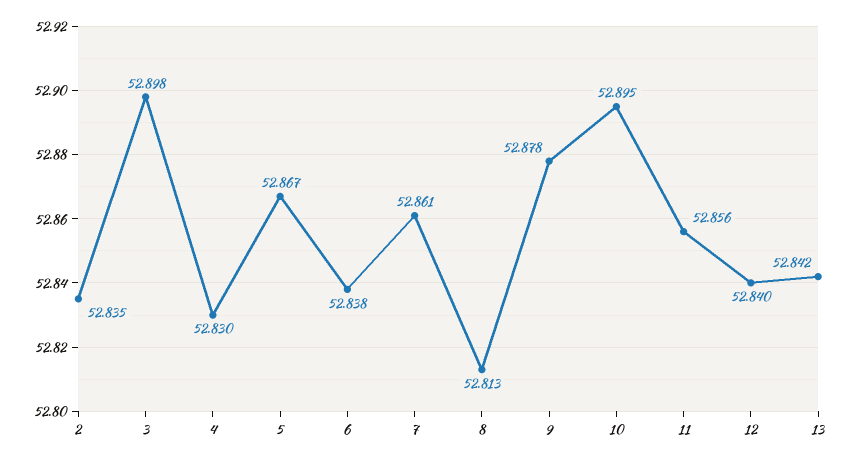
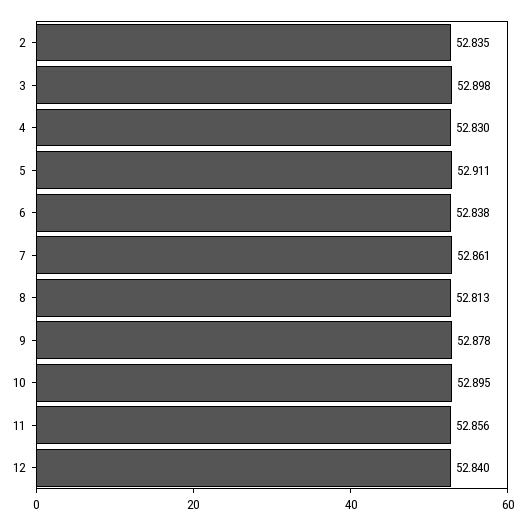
5: 52.867 -> 52.911
13: 52.842 -> none

